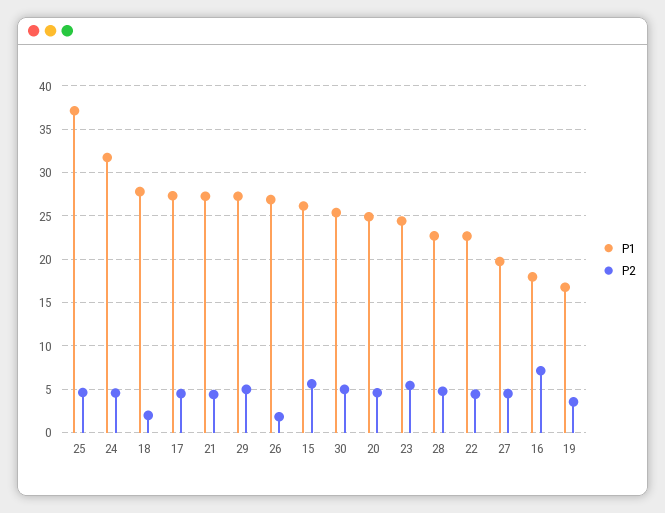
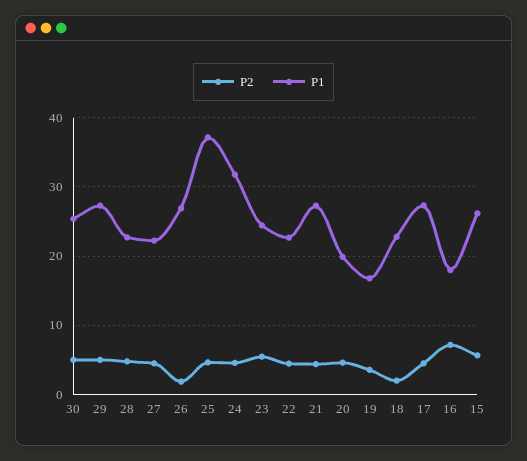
P1, 18: 28 -> 23
P1, 20: 25 -> 20
P1, 27: 20 -> 22

